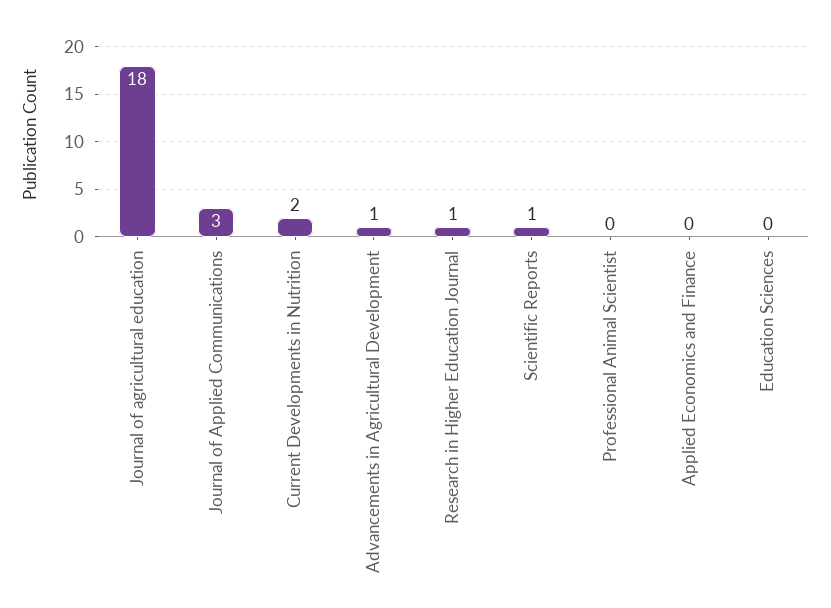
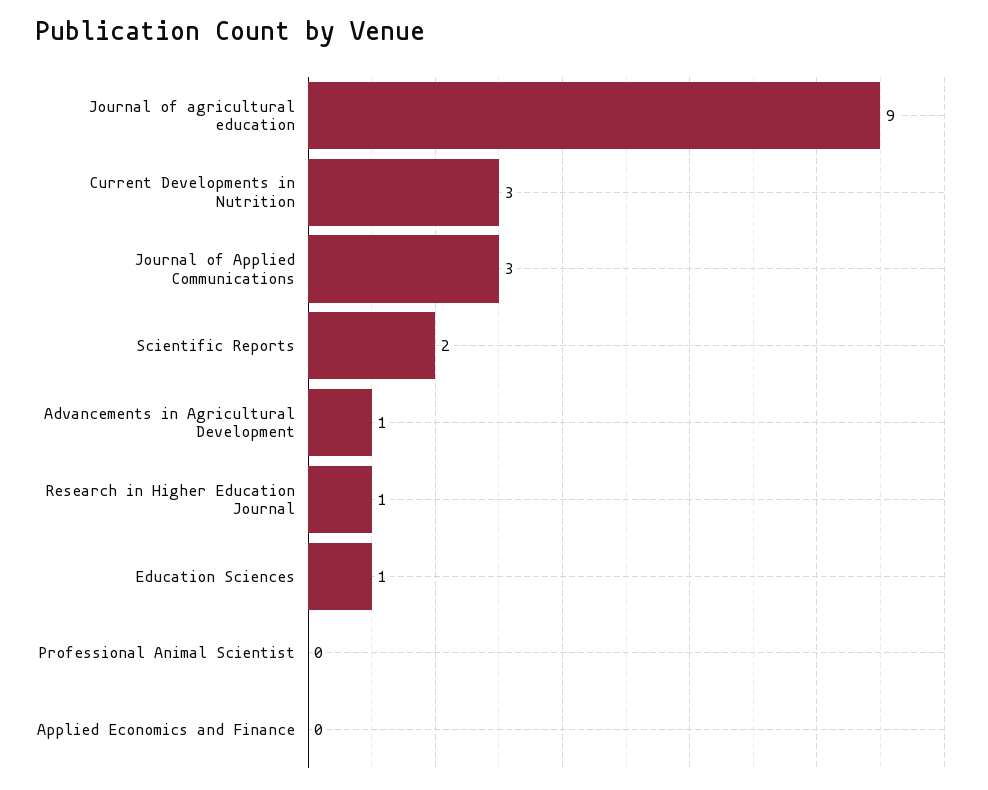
Journal of agricultural education: 18 -> 9
Current Developments in Nutrition: 2 -> 3
Scientific Reports: 1 -> 2
Education Sciences: 0 -> 1

